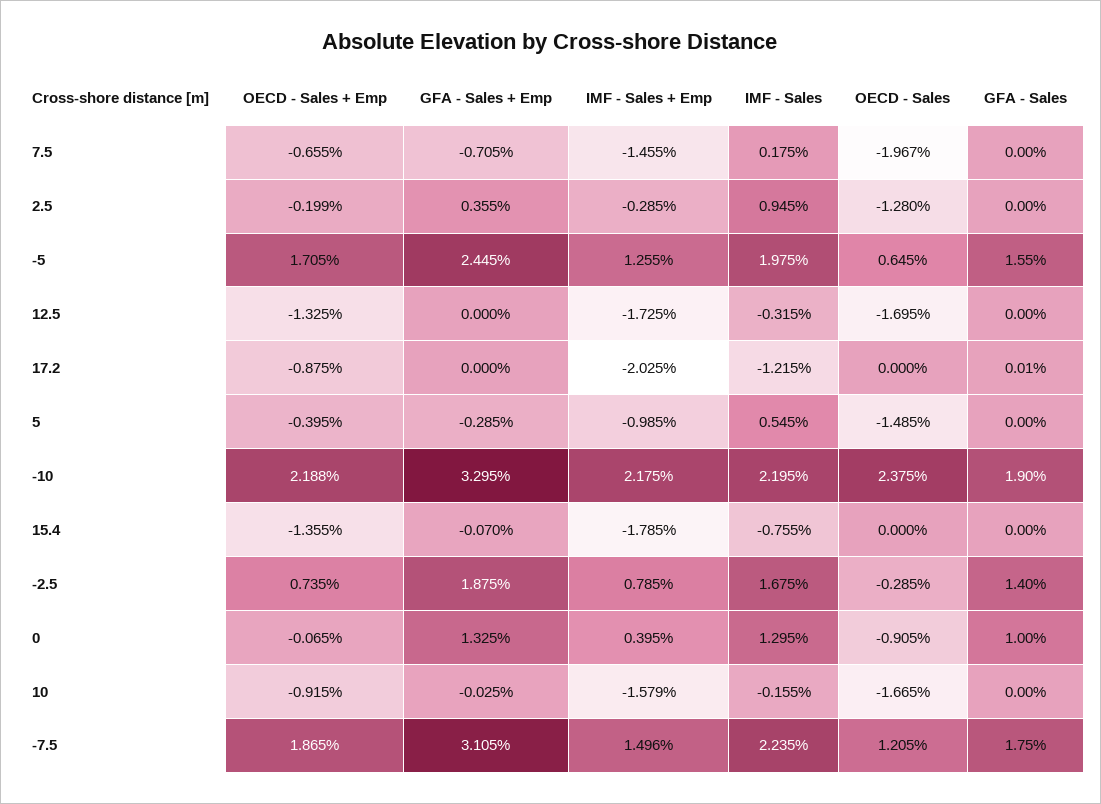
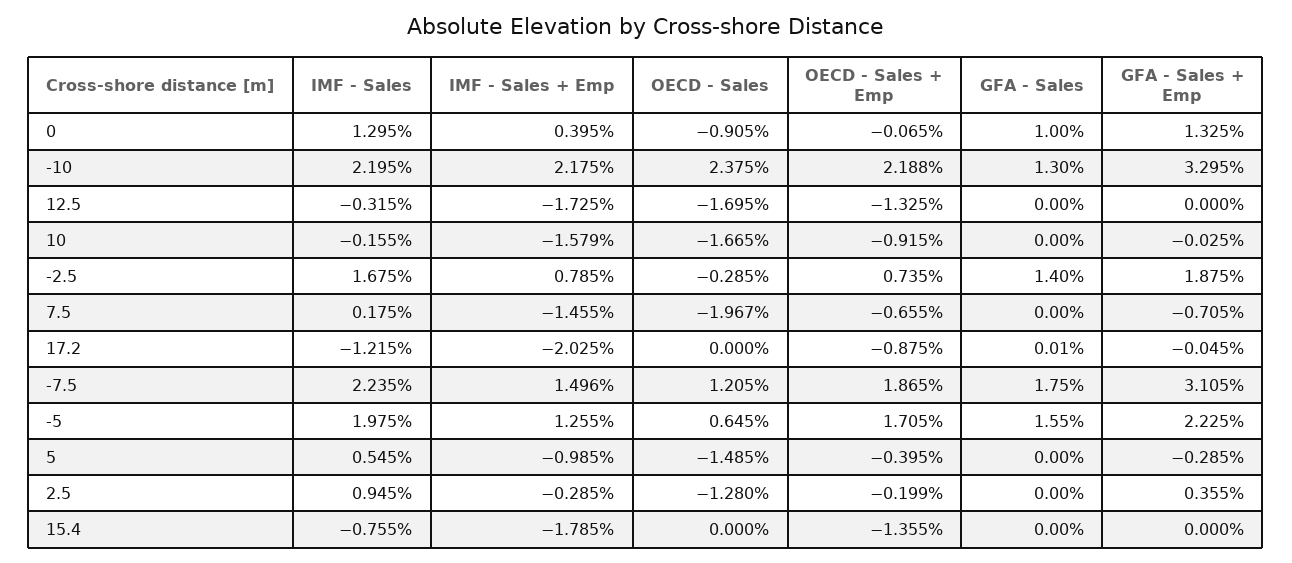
GFA - Sales + Emp, -5: 2.445 -> 2.225
GFA - Sales + Emp, 17.2: 0 -> -0.045
GFA - Sales, -10: 1.9 -> 1.3
GFA - Sales + Emp, 15.4: -0.07 -> 0

